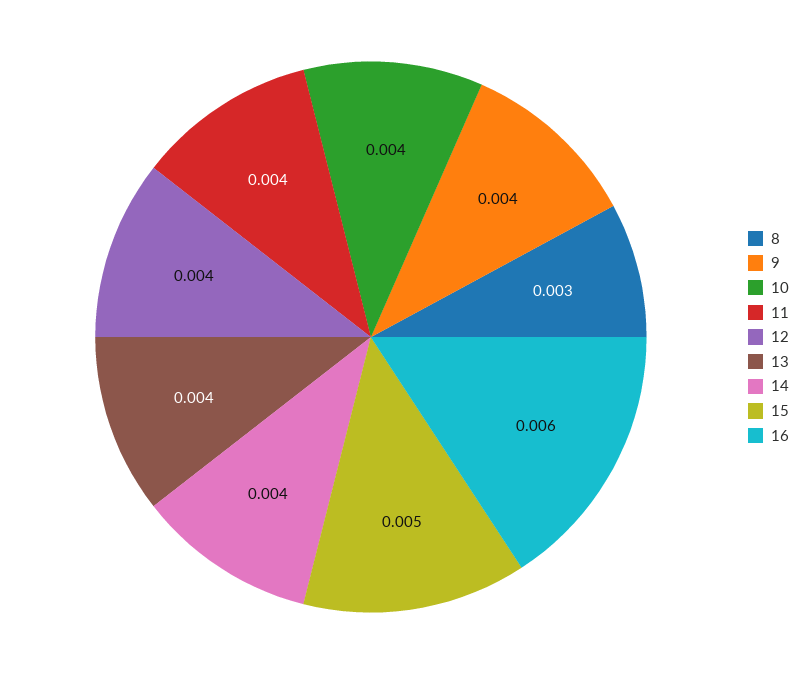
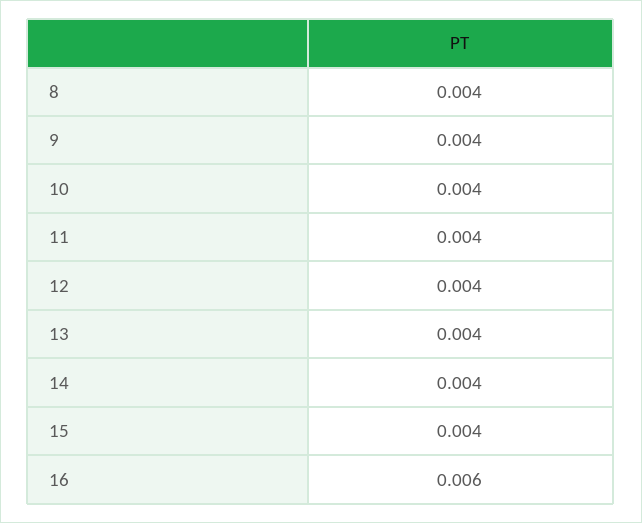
8: 0.003 -> 0.004
15: 0.005 -> 0.004

